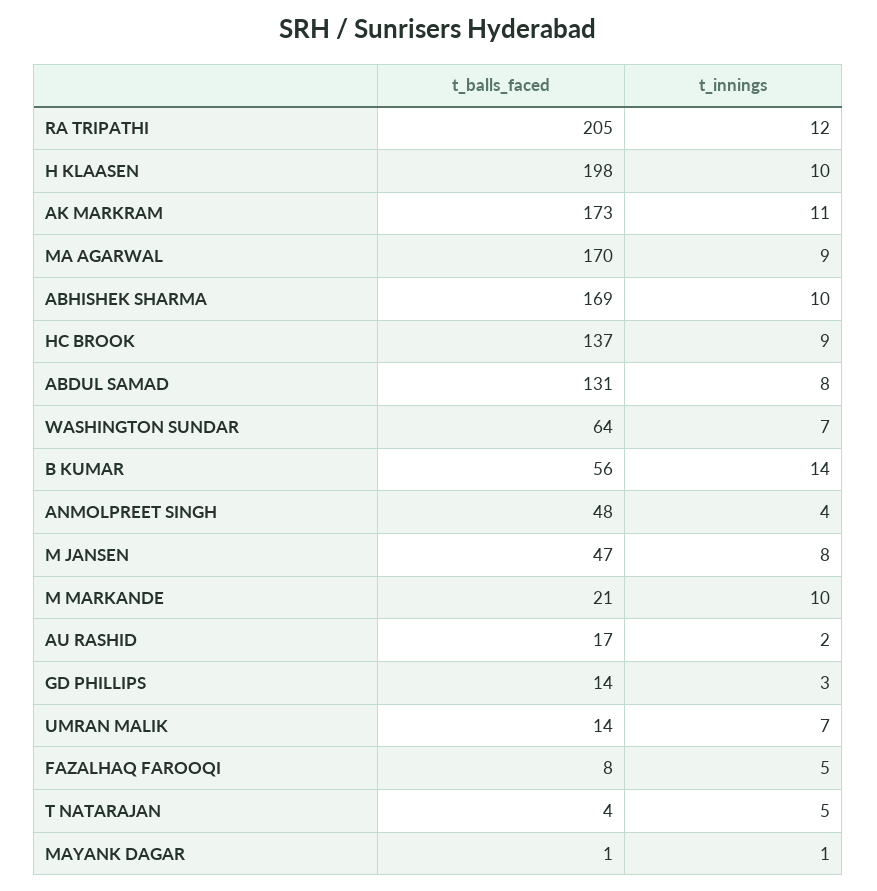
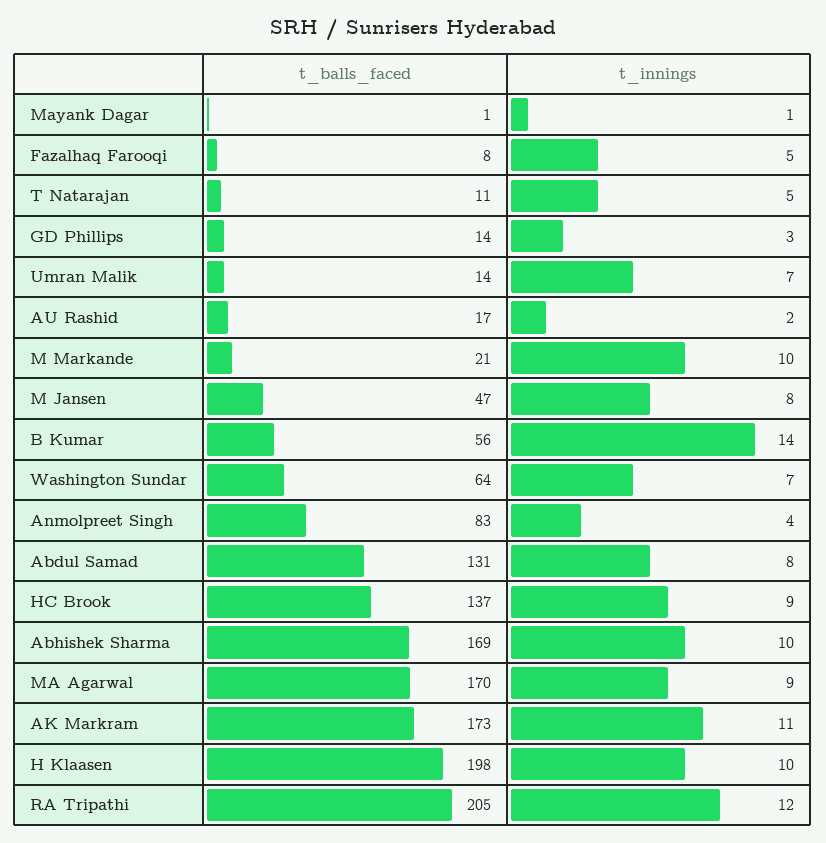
t_balls_faced, ANMOLPREET SINGH: 48 -> 83
t_balls_faced, T NATARAJAN: 4 -> 11

